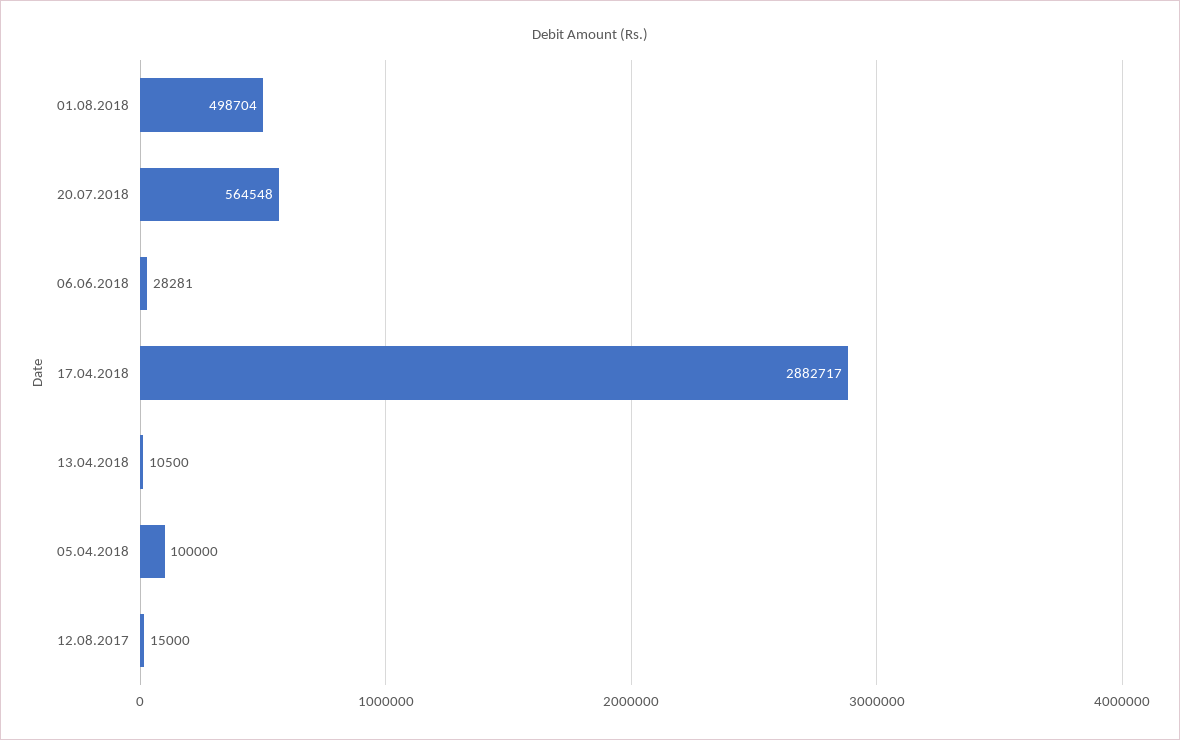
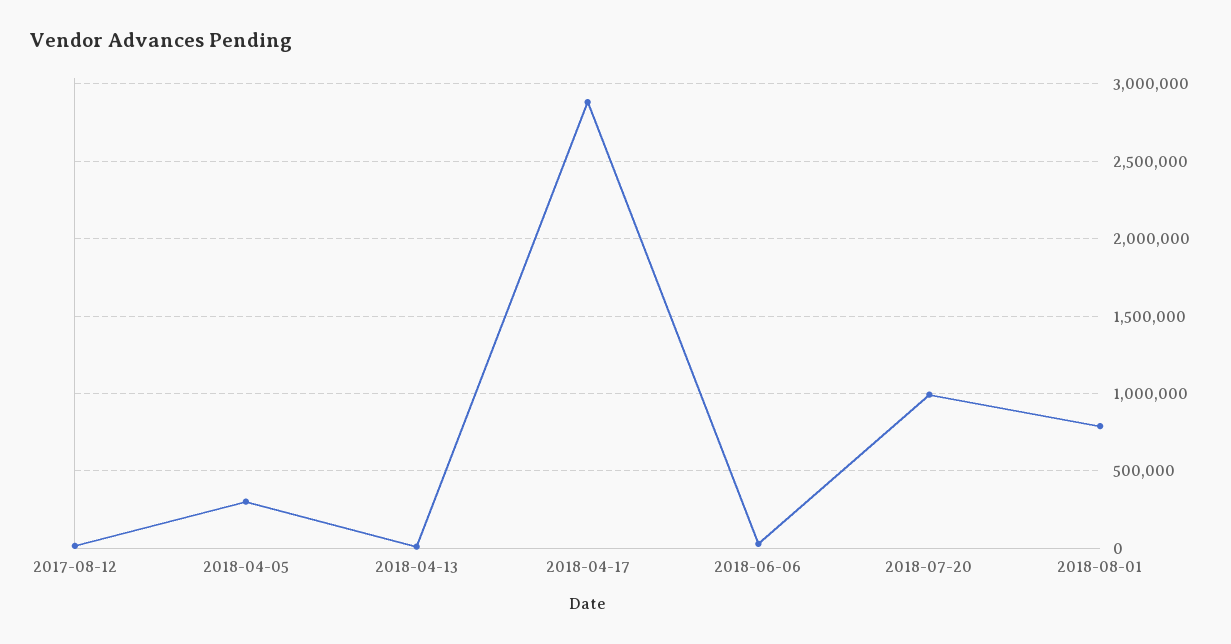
01.08.2018: 498704 -> 800000
20.07.2018: 564548 -> 1000000
05.04.2018: 100000 -> 300000

